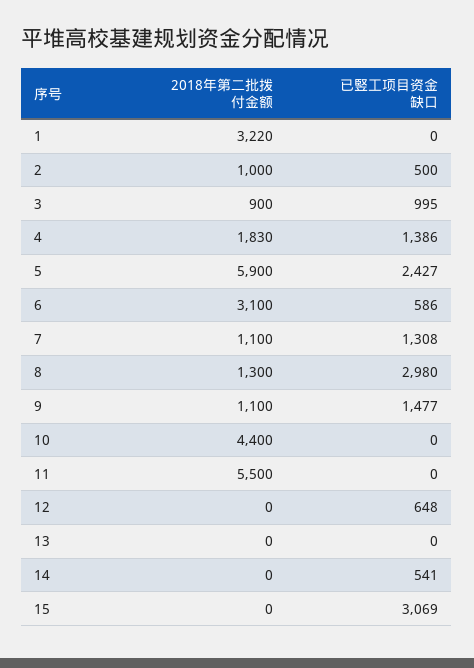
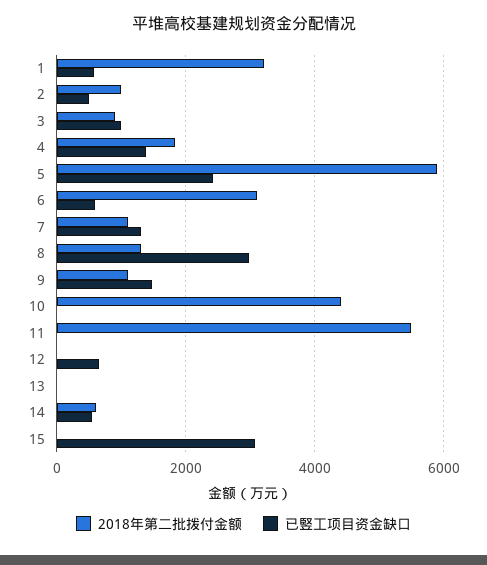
已竪工项目资金缺口, 1: 0 -> 600
2018年第二批拨付金额, 14: 0 -> 600

